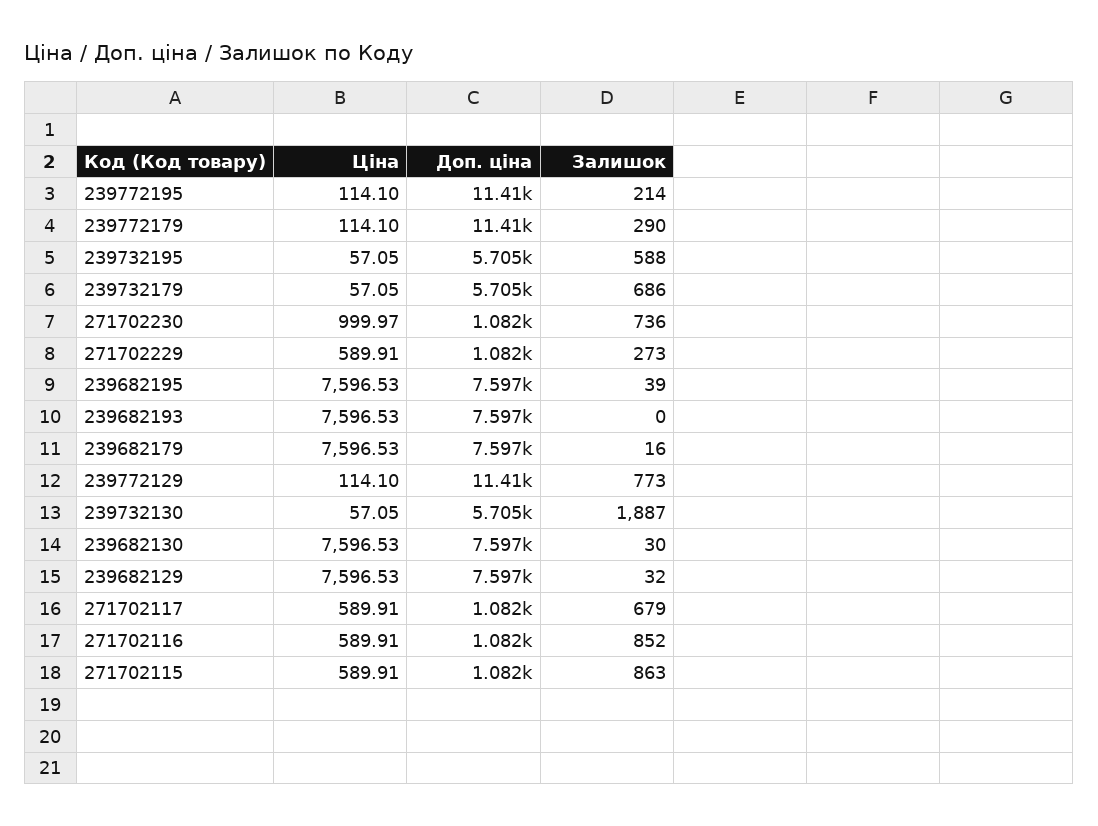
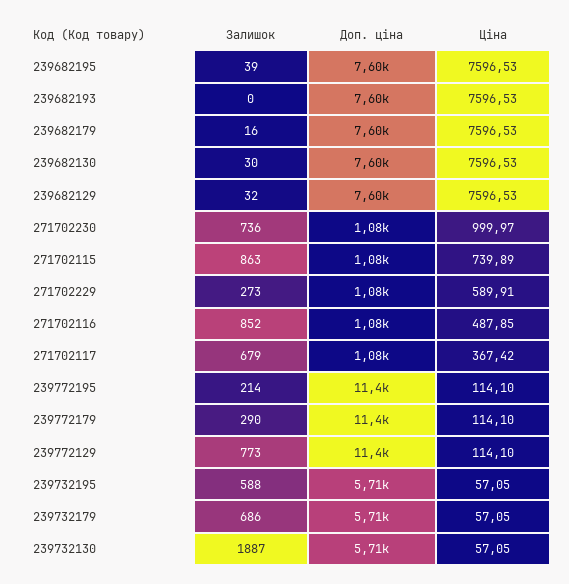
Ціна, 271702117: 589.91 -> 367.42
Ціна, 271702116: 589.91 -> 487.85
Ціна, 271702115: 589.91 -> 739.89

